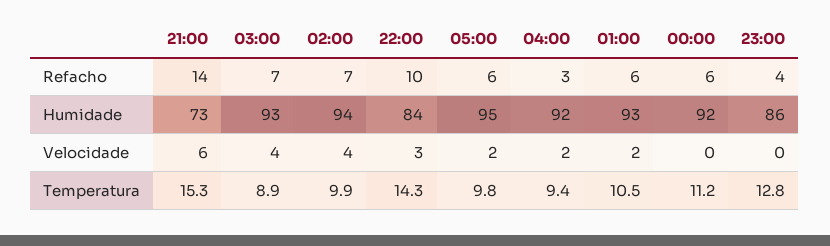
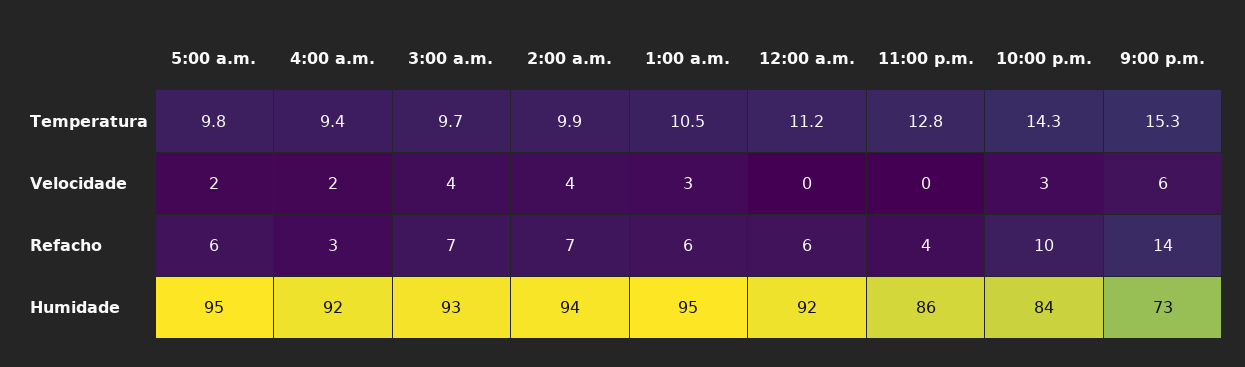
01:00, Humidade: 93 -> 95
01:00, Velocidade: 2 -> 3
03:00, Temperatura: 8.9 -> 9.7

